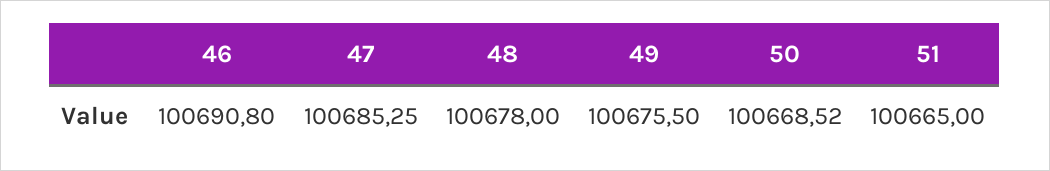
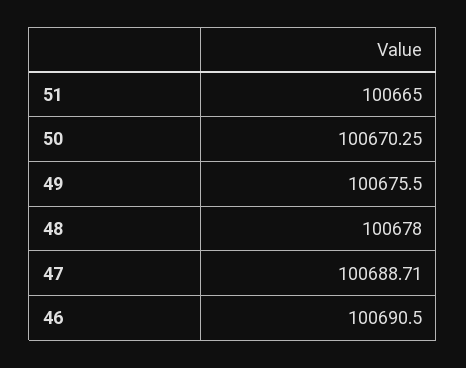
46: 100690.8 -> 100690.5
47: 100685.25 -> 100688.71
50: 100668.52 -> 100670.25

